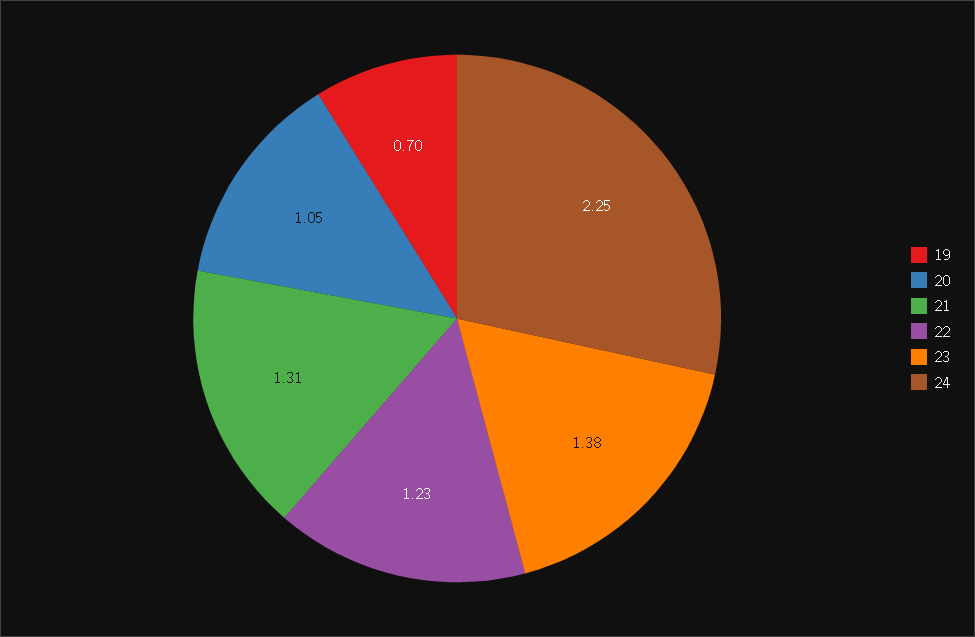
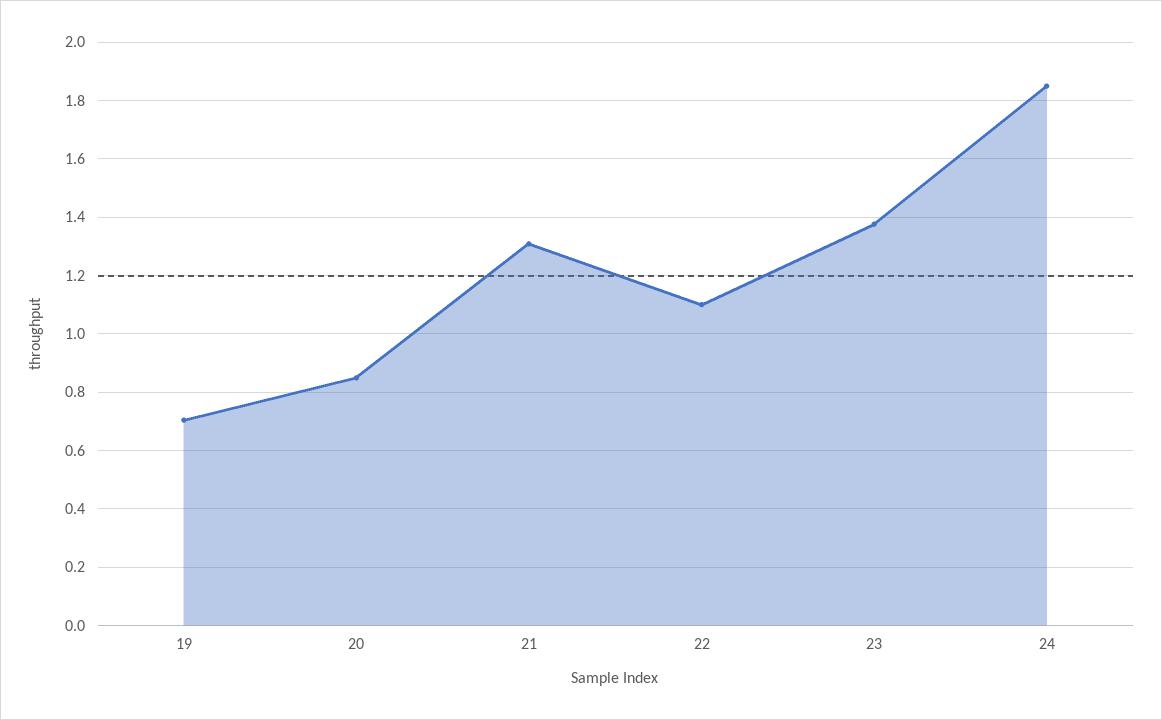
20: 1.05 -> 0.85
22: 1.23 -> 1.1
24: 2.25 -> 1.85

